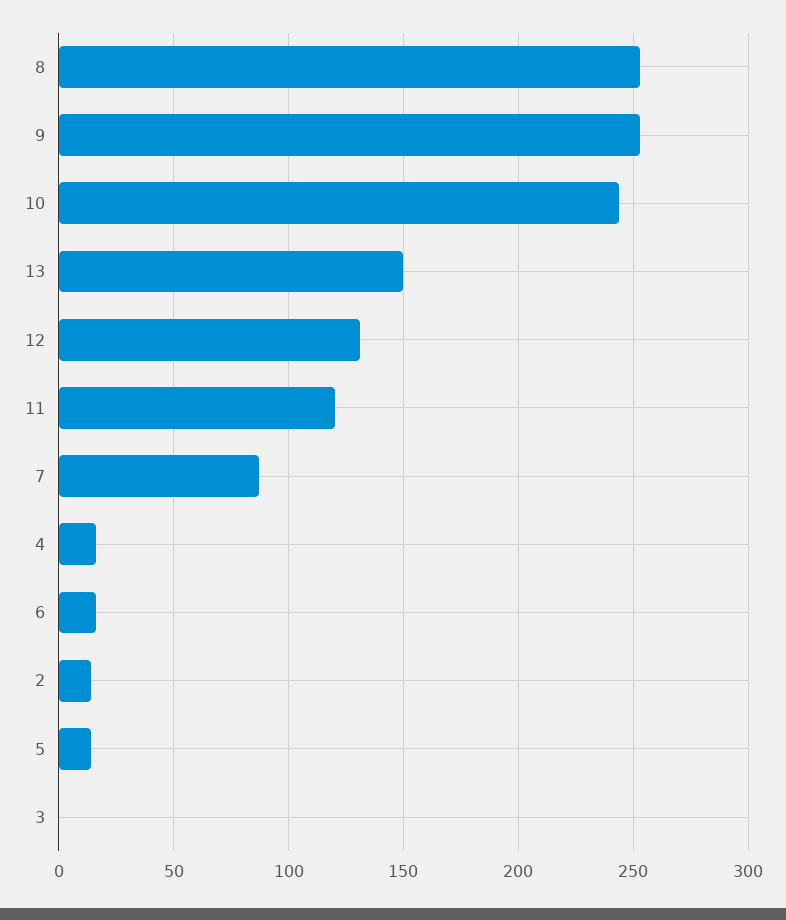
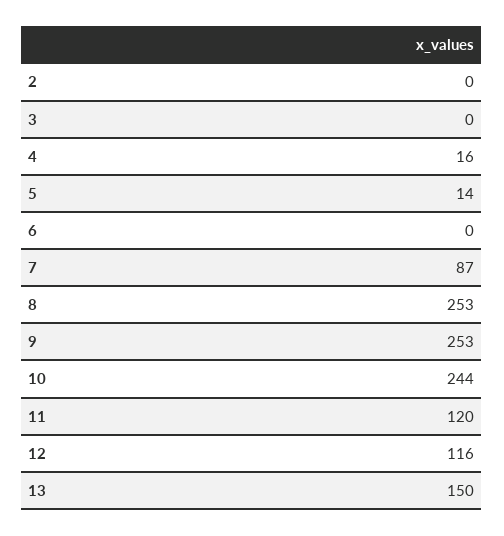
12: 130 -> 116
6: 15 -> 0
2: 15 -> 0

